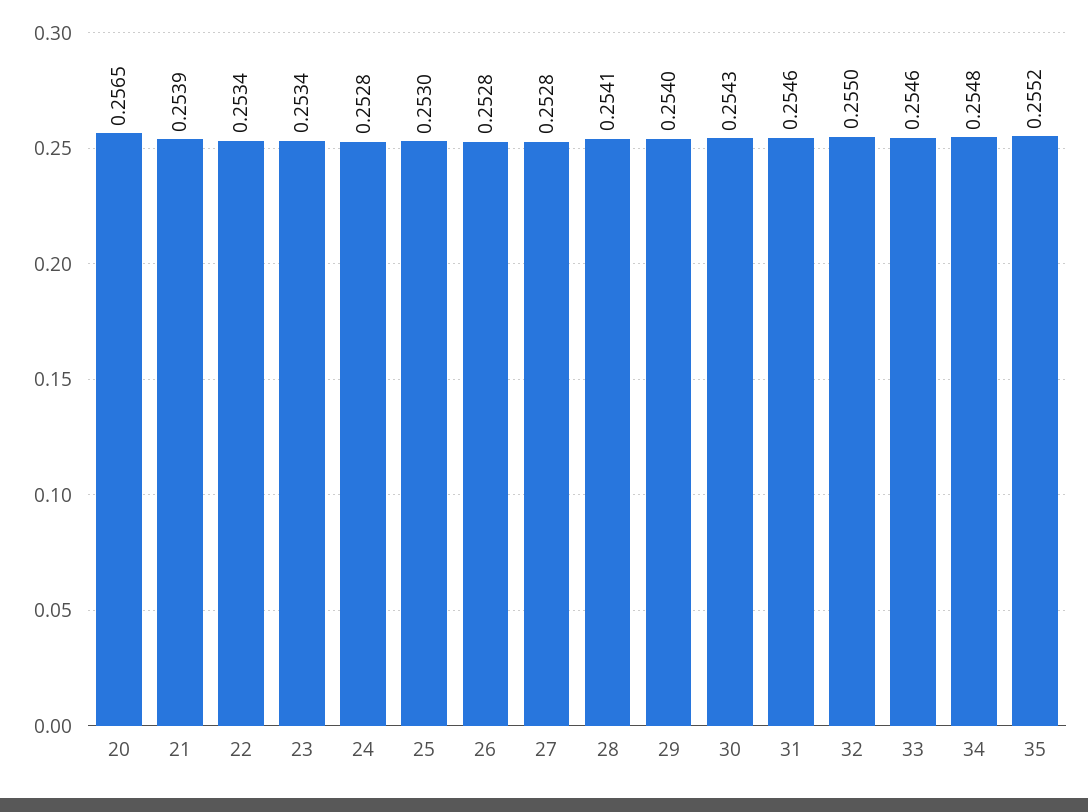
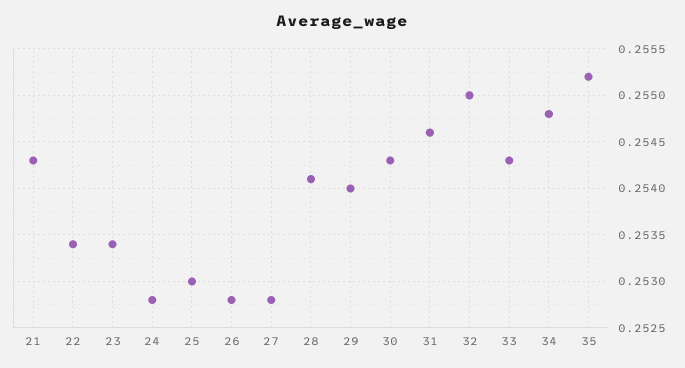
20: 0.2565 -> none
21: 0.2539 -> 0.2543
33: 0.2546 -> 0.2543

